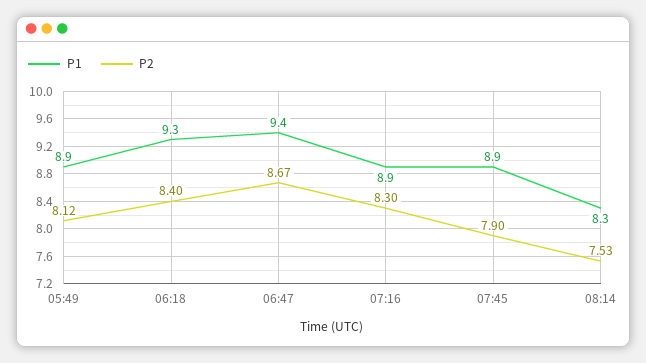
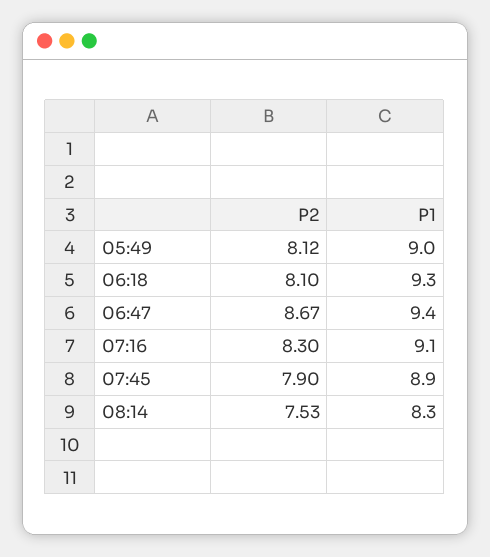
P1, 05:49: 8.9 -> 9
P2, 06:18: 8.4 -> 8.1
P1, 07:16: 8.9 -> 9.1

